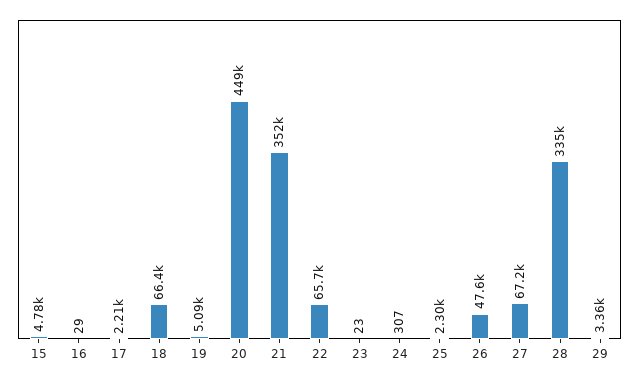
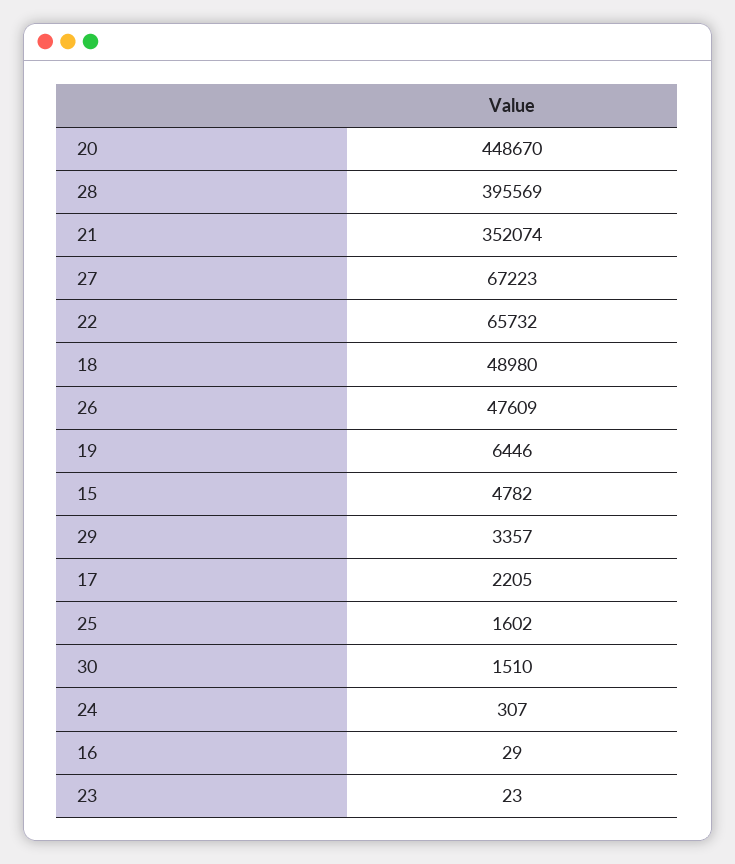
18: 66400 -> 48980
19: 5090 -> 6446
25: 2300 -> 1602
28: 335000 -> 395569
30: none -> 1510

